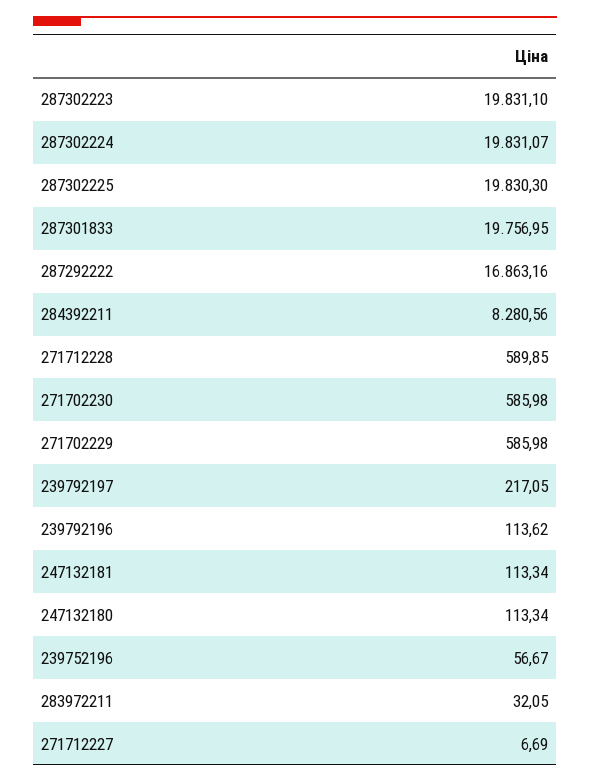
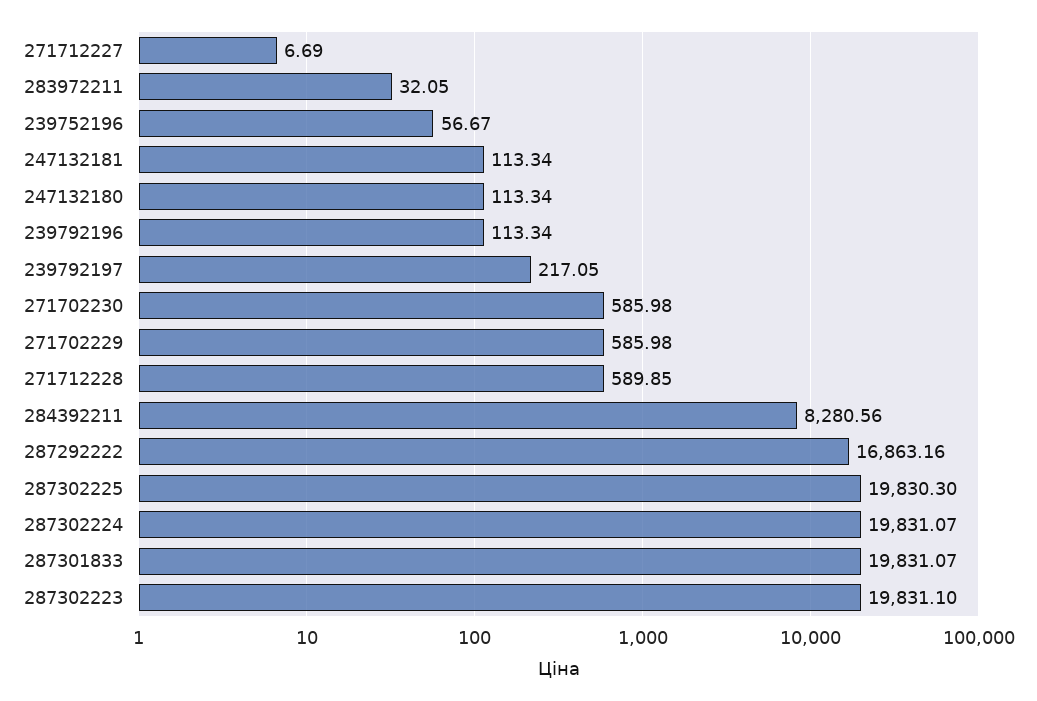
287301833: 19756.95 -> 19831.07
239792196: 113.62 -> 113.34

